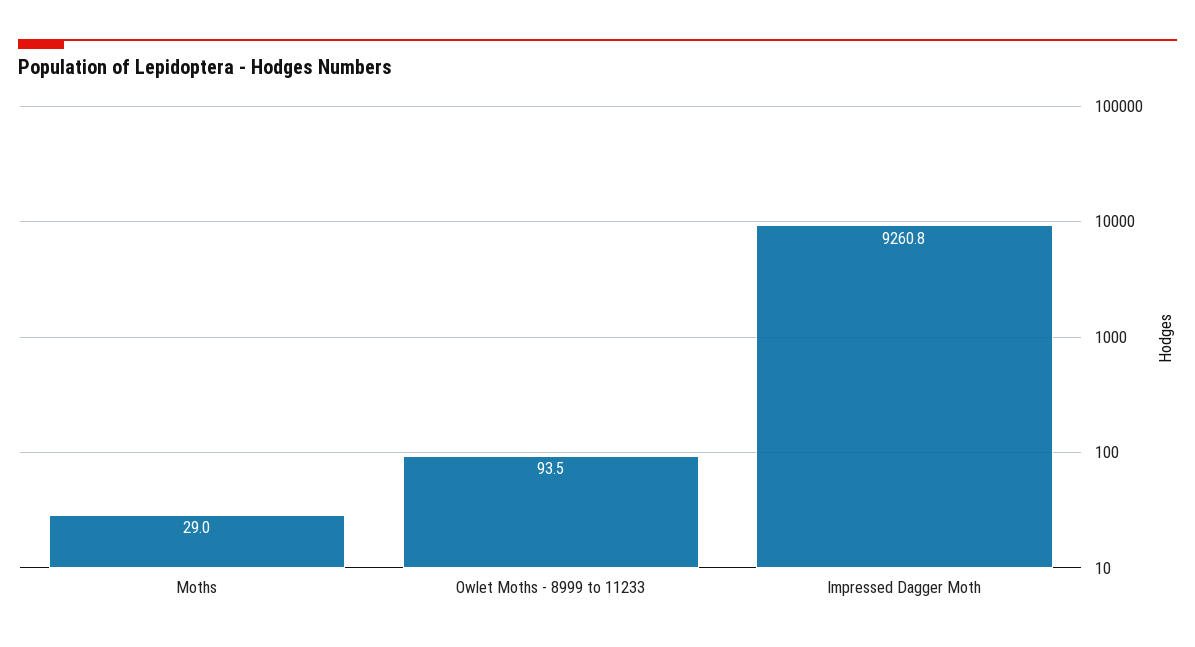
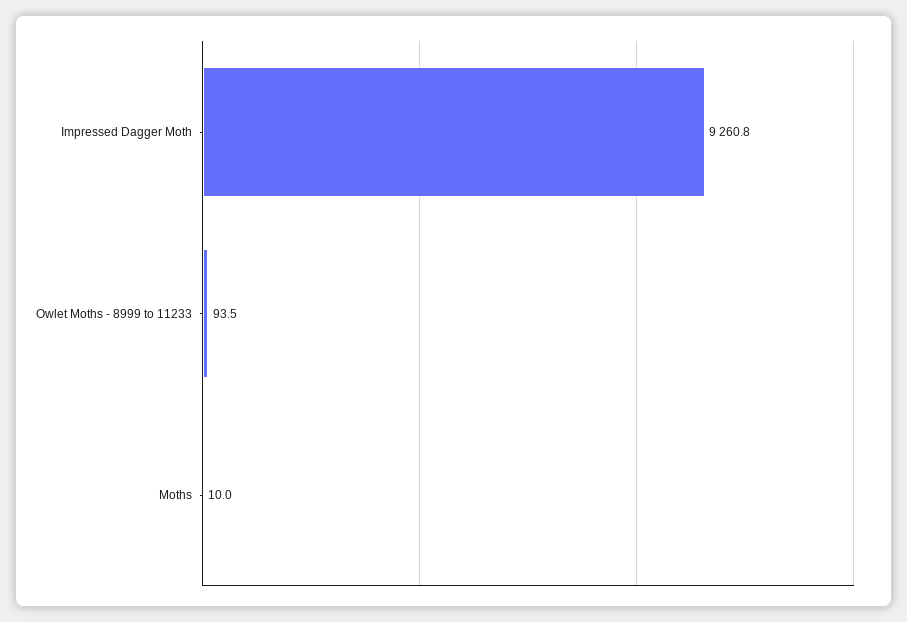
Moths: 29 -> 10

